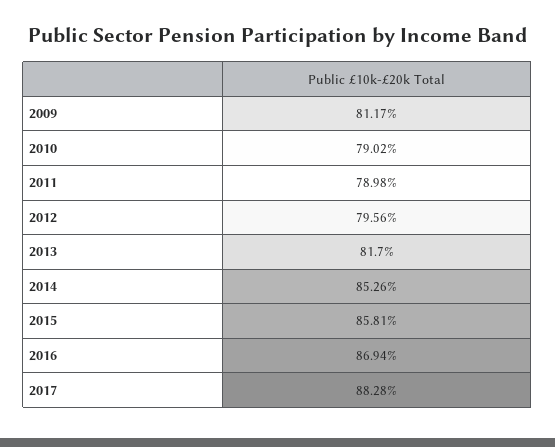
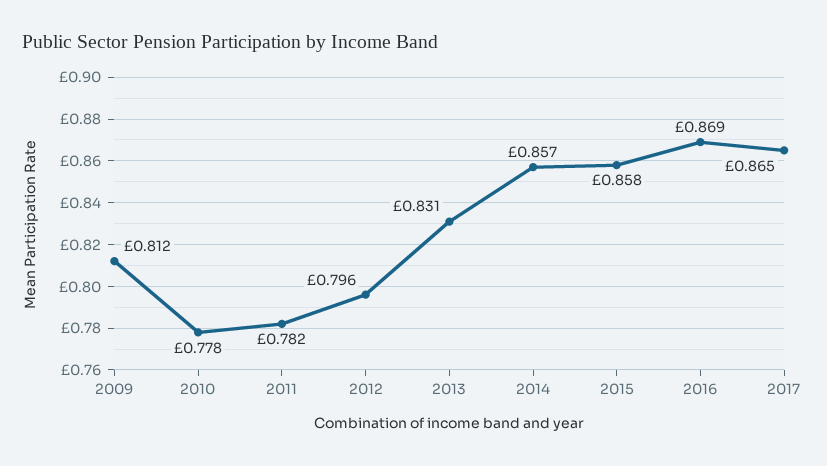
2010: 0.7902 -> 0.778
2011: 0.7898 -> 0.782
2013: 0.817 -> 0.831
2014: 0.8526 -> 0.857
2017: 0.8828 -> 0.865

